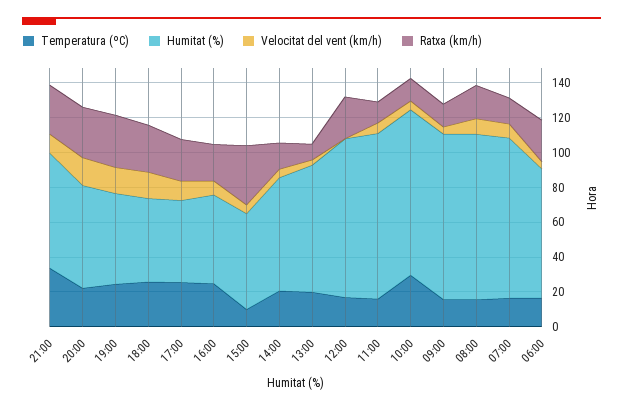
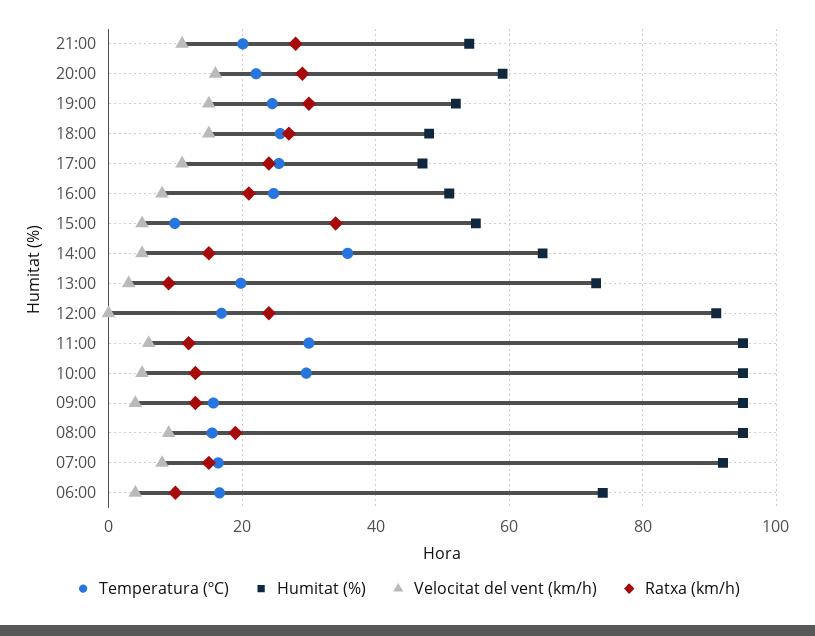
Temperatura (ºC), 21:00: 35 -> 20
Humitat (%), 21:00: 65 -> 54
Temperatura (ºC), 14:00: 20 -> 36
Temperatura (ºC), 11:00: 15 -> 30
Ratxa (km/h), 06:00: 25 -> 10

